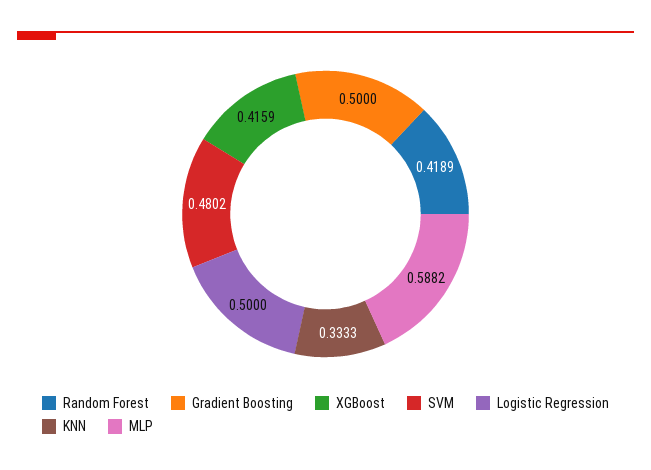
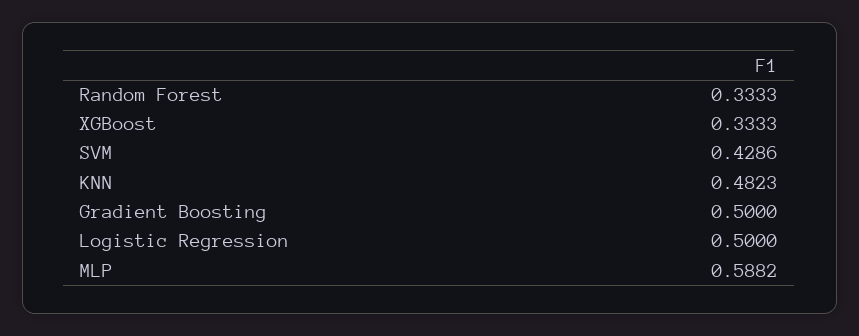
Random Forest: 0.4189 -> 0.3333
XGBoost: 0.4159 -> 0.3333
SVM: 0.4802 -> 0.4286
KNN: 0.3333 -> 0.4823

